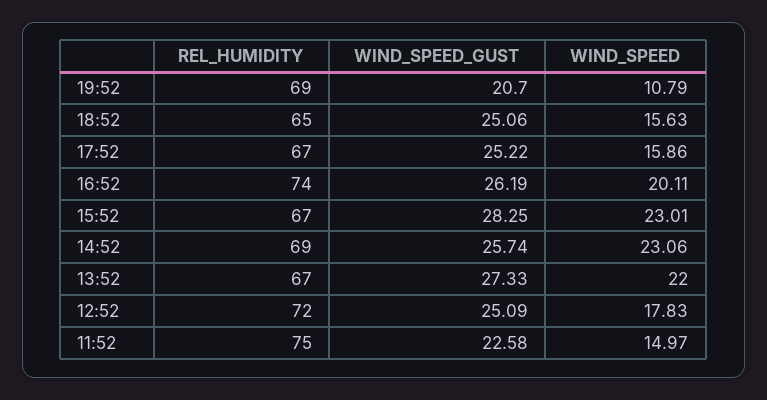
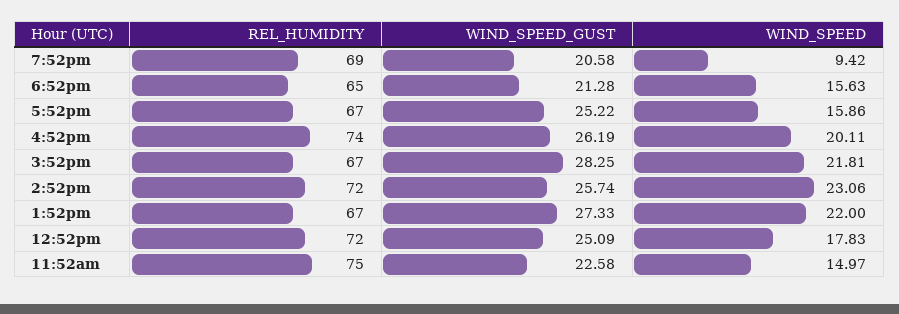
WIND_SPEED_GUST, 19:52: 20.7 -> 20.58
WIND_SPEED, 19:52: 10.79 -> 9.42
WIND_SPEED_GUST, 18:52: 25.06 -> 21.28
WIND_SPEED, 15:52: 23.01 -> 21.81
REL_HUMIDITY, 14:52: 69 -> 72

